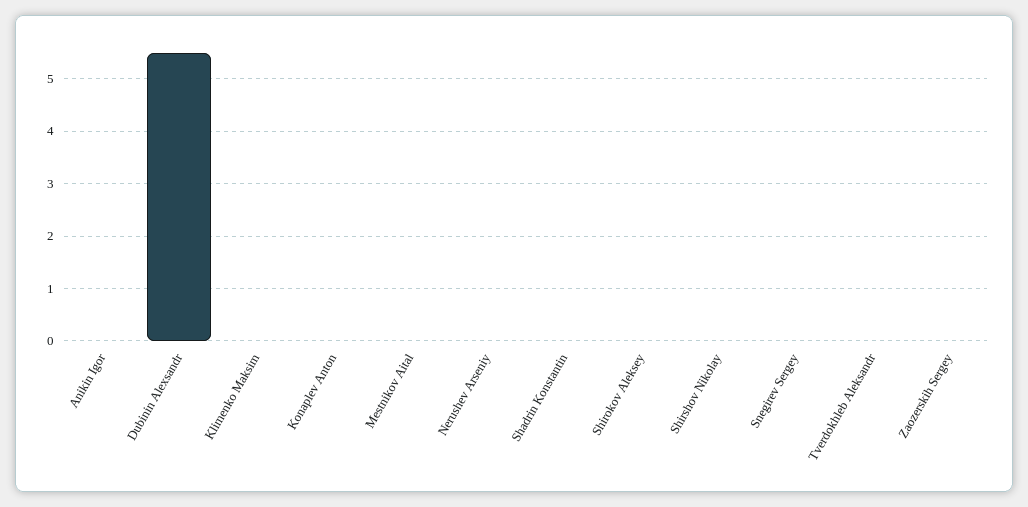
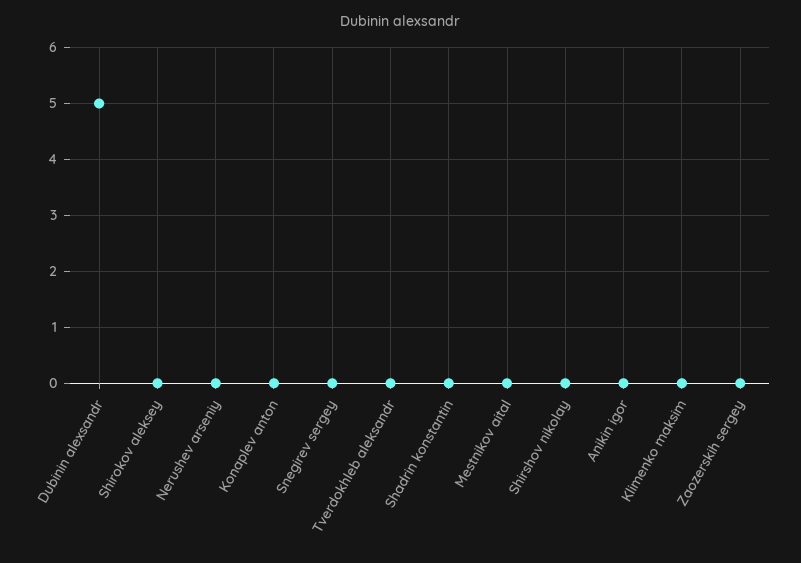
Dubinin Alexsandr: 5.5 -> 5

